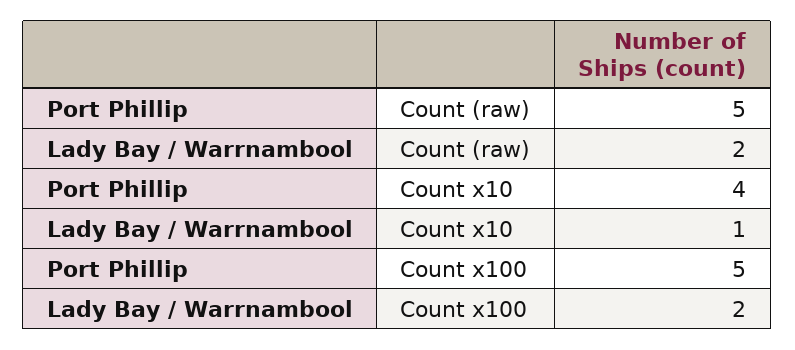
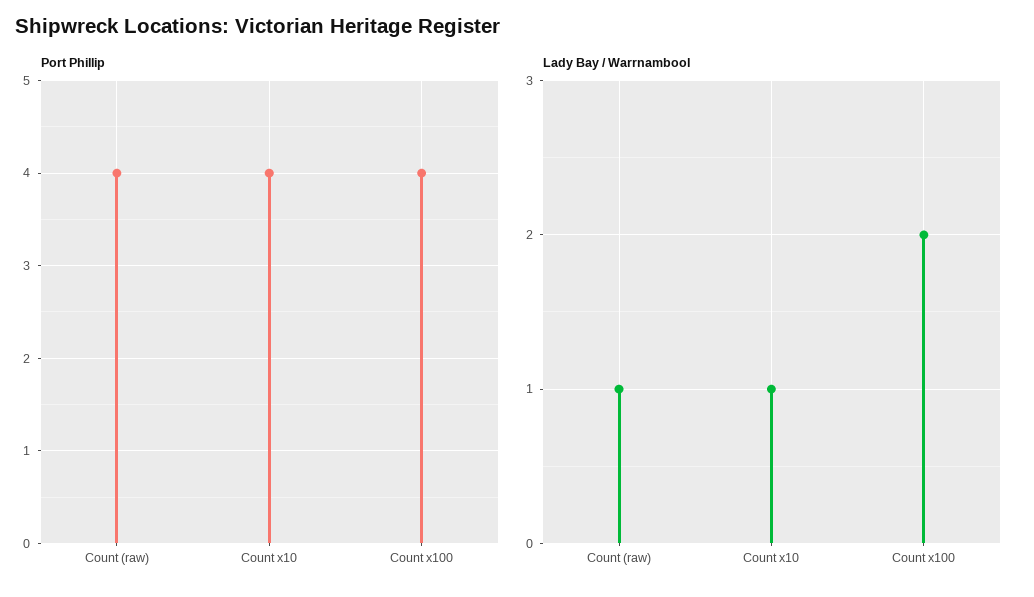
Port Phillip, Count (raw): 5 -> 4
Lady Bay / Warrnambool, Count (raw): 2 -> 1
Port Phillip, Count x100: 5 -> 4

